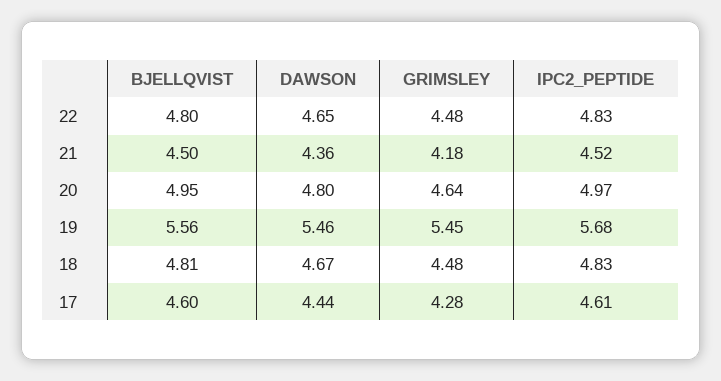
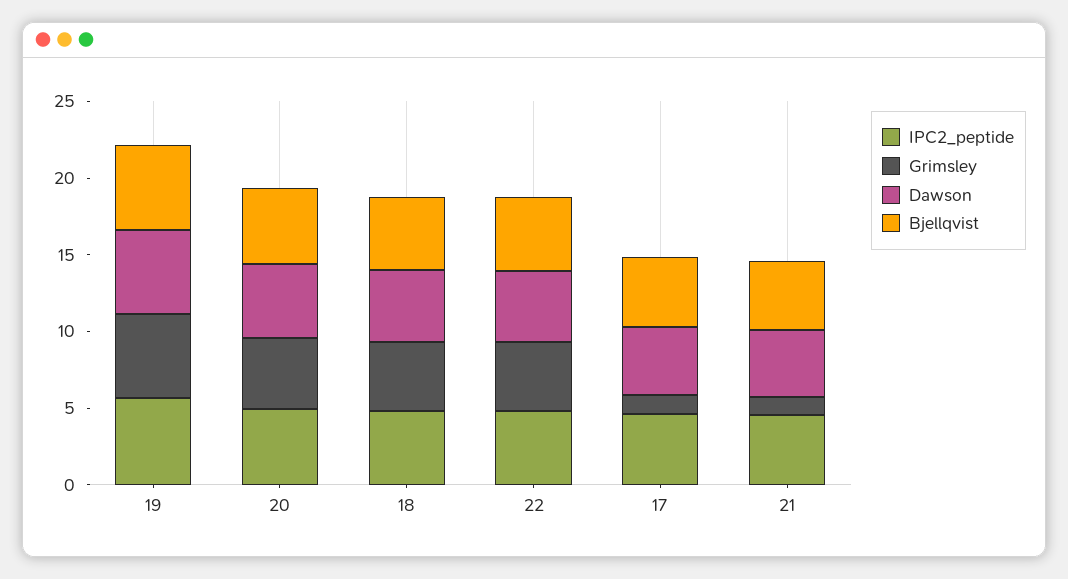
GRIMSLEY, 21: 4.18 -> 1
GRIMSLEY, 17: 4.28 -> 1

